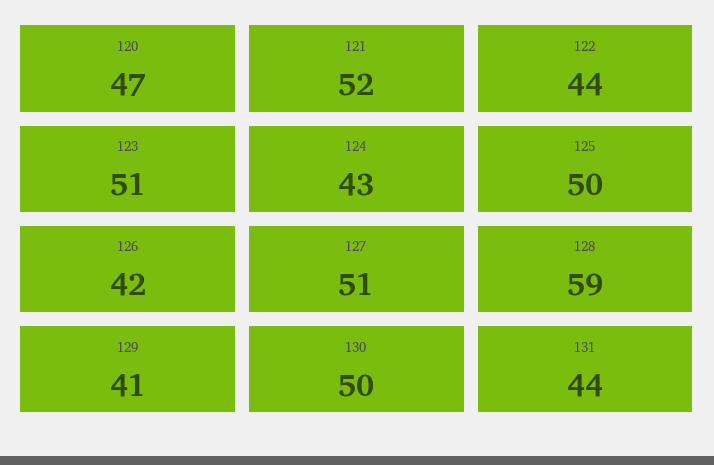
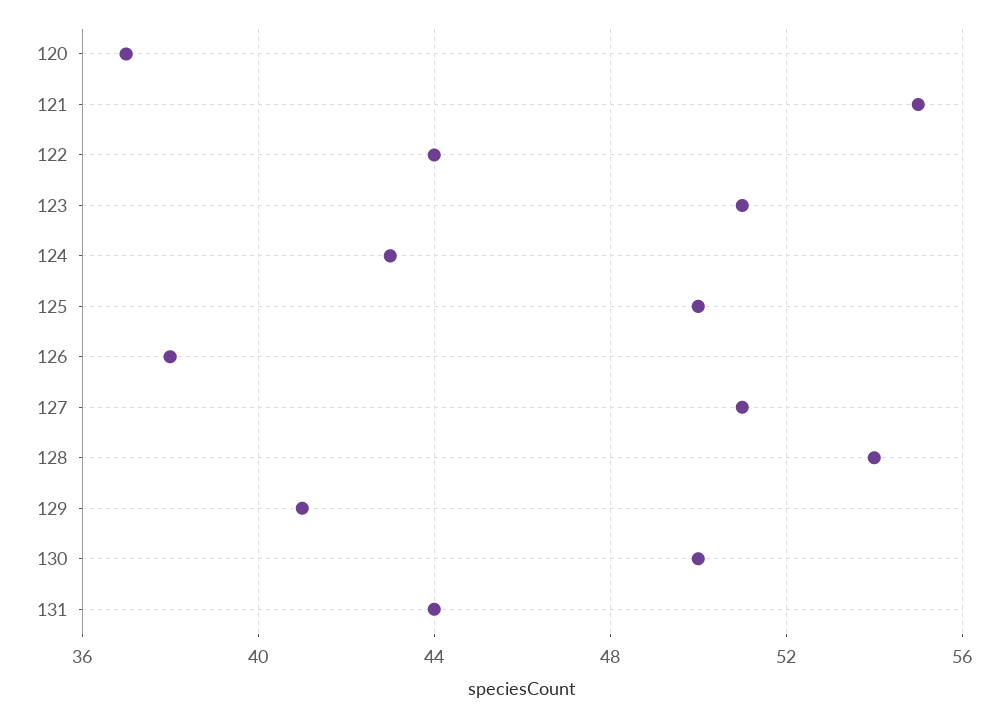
120: 47 -> 37
121: 52 -> 55
126: 42 -> 38
128: 59 -> 54

